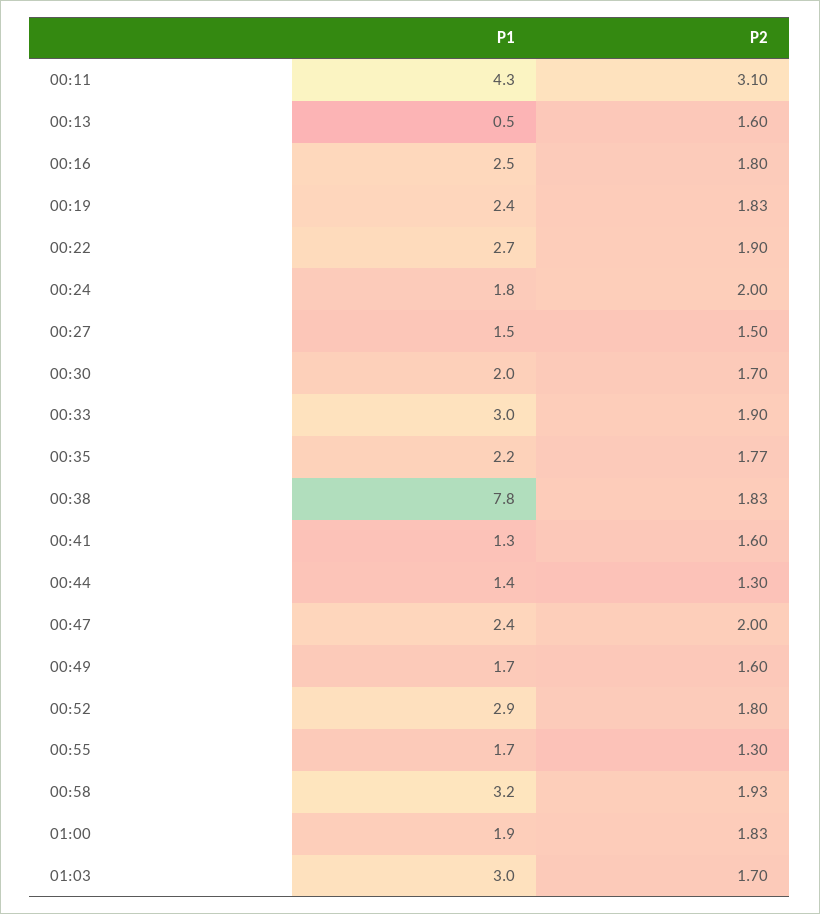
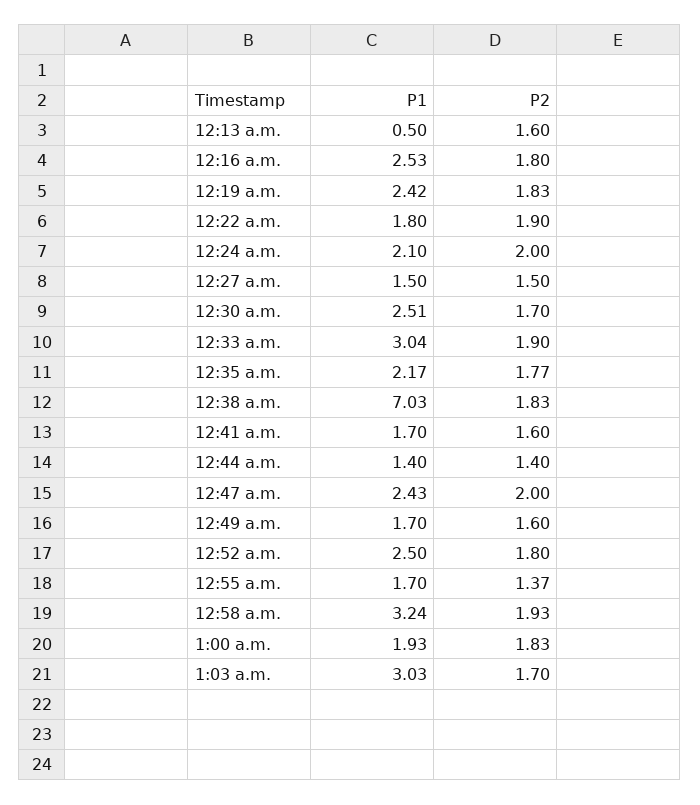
P1, 00:11: 4.3 -> none
P2, 00:11: 3.1 -> none
P1, 00:22: 2.7 -> 1.8
P1, 00:24: 1.8 -> 2.1
P1, 00:30: 2 -> 2.51
P1, 00:38: 7.8 -> 7.03
P1, 00:41: 1.3 -> 1.7
P2, 00:44: 1.3 -> 1.4
P1, 00:52: 2.9 -> 2.5
P2, 00:55: 1.3 -> 1.37

